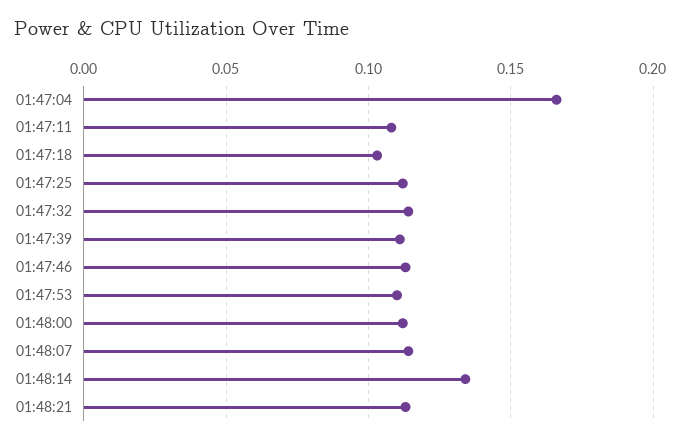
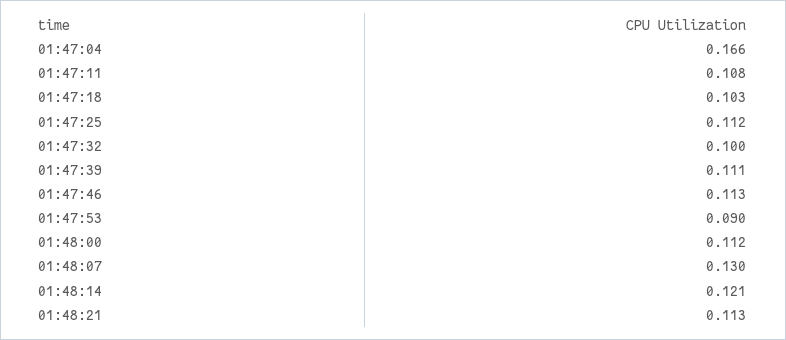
01:47:32: 0.115 -> 0.1
01:47:53: 0.11 -> 0.09
01:48:07: 0.115 -> 0.13
01:48:14: 0.135 -> 0.121

